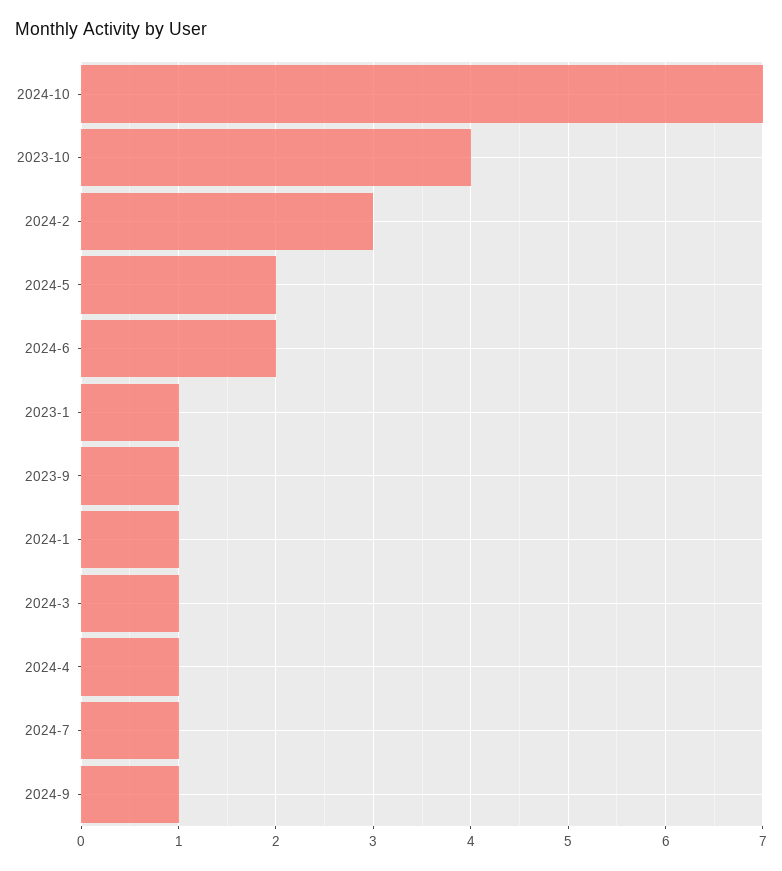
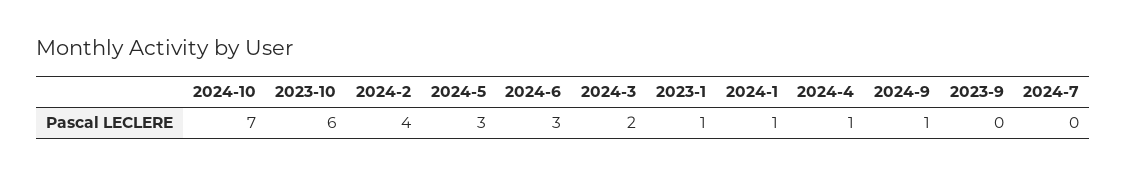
2023-10: 4 -> 6
2024-2: 3 -> 4
2024-5: 2 -> 3
2024-6: 2 -> 3
2023-9: 1 -> 0
2024-3: 1 -> 2
2024-7: 1 -> 0

